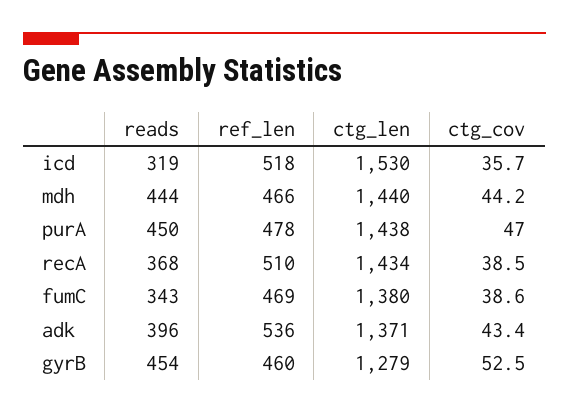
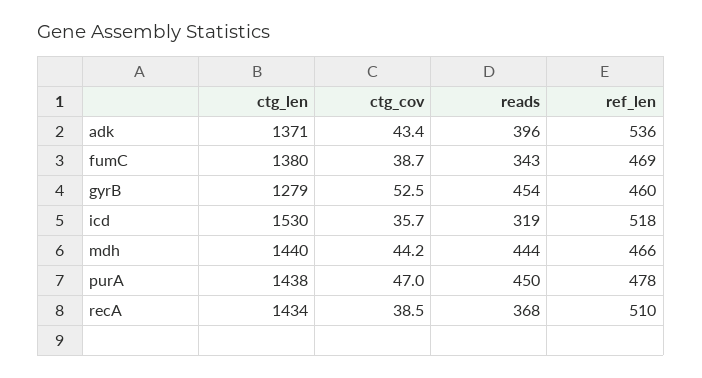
ctg_cov, fumC: 38.6 -> 38.7

